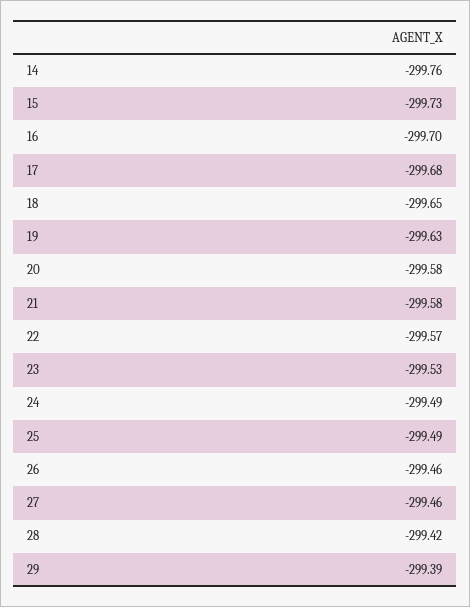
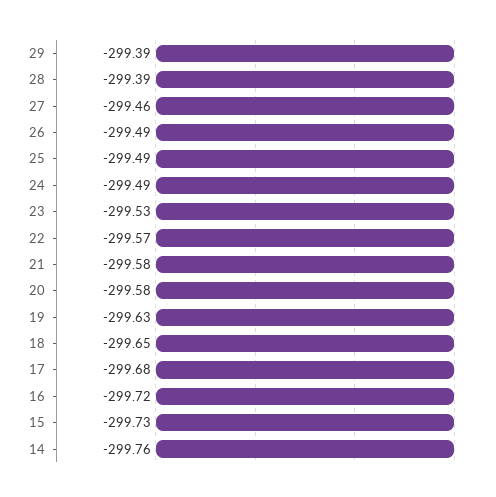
16: -299.7 -> -299.72
26: -299.46 -> -299.49
28: -299.42 -> -299.39

